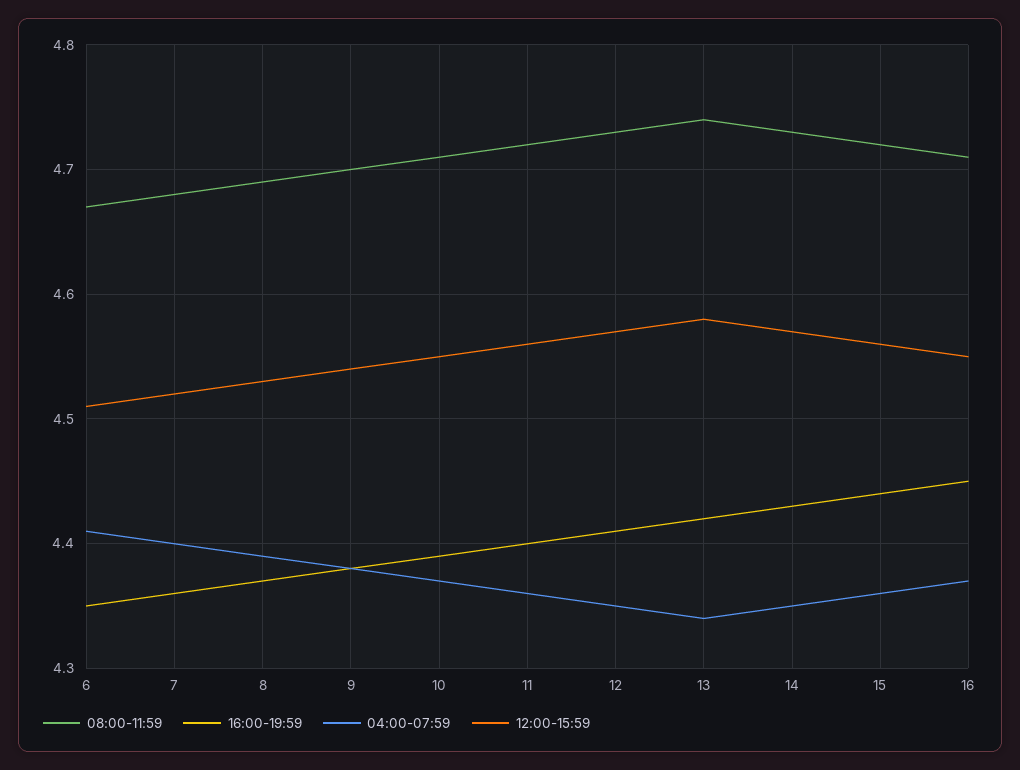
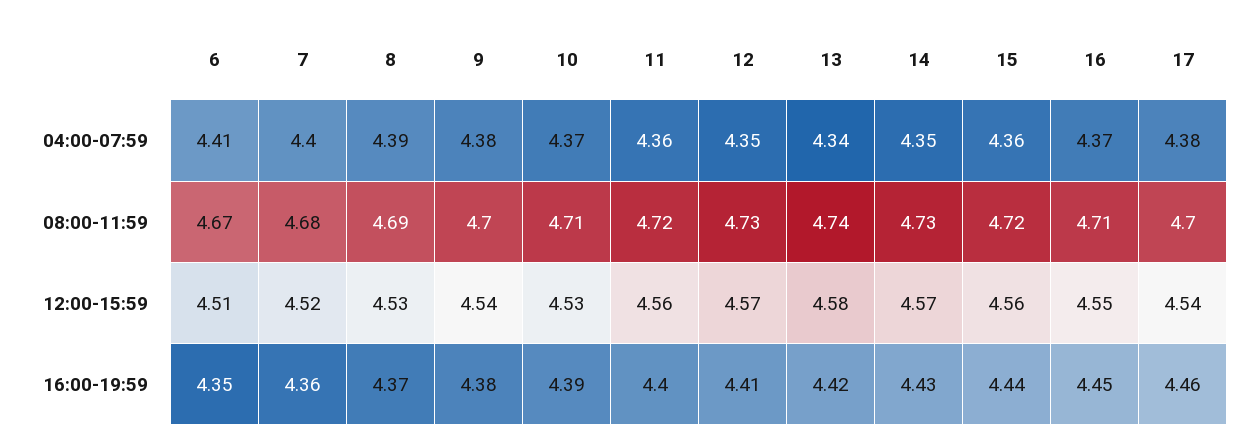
12:00-15:59, 10: 4.55 -> 4.53
04:00-07:59, 17: none -> 4.38
08:00-11:59, 17: none -> 4.7
12:00-15:59, 17: none -> 4.54
16:00-19:59, 17: none -> 4.46

